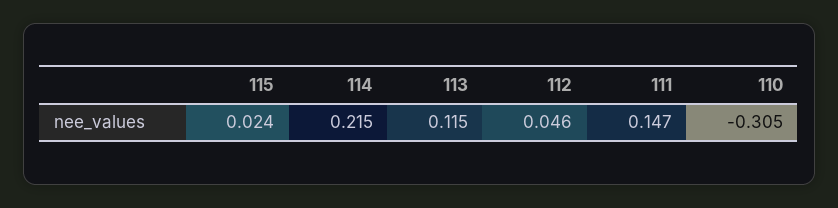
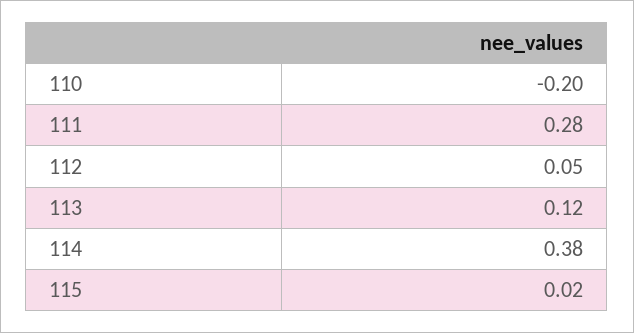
114: 0.215 -> 0.38
111: 0.147 -> 0.28
110: -0.305 -> -0.2

